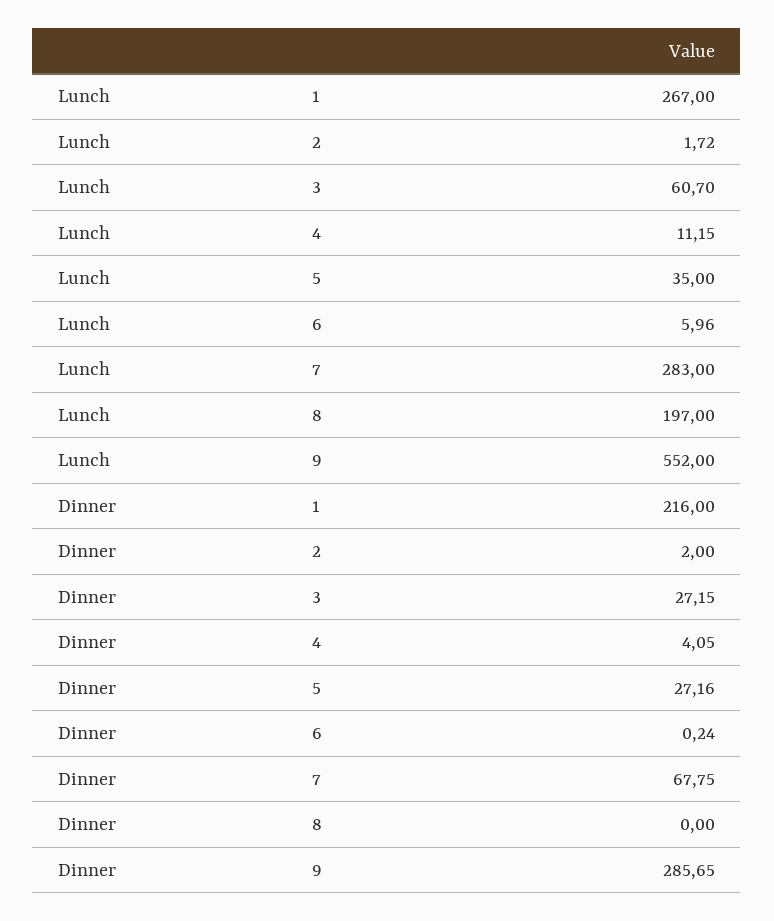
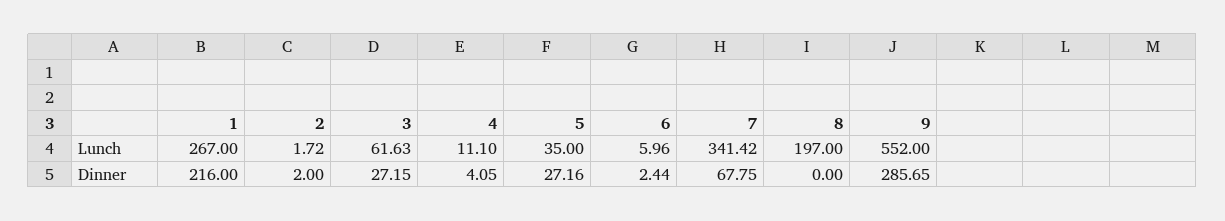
Lunch, 3: 60.7 -> 61.63
Lunch, 4: 11.15 -> 11.1
Lunch, 7: 283 -> 341.42
Dinner, 6: 0.24 -> 2.44

